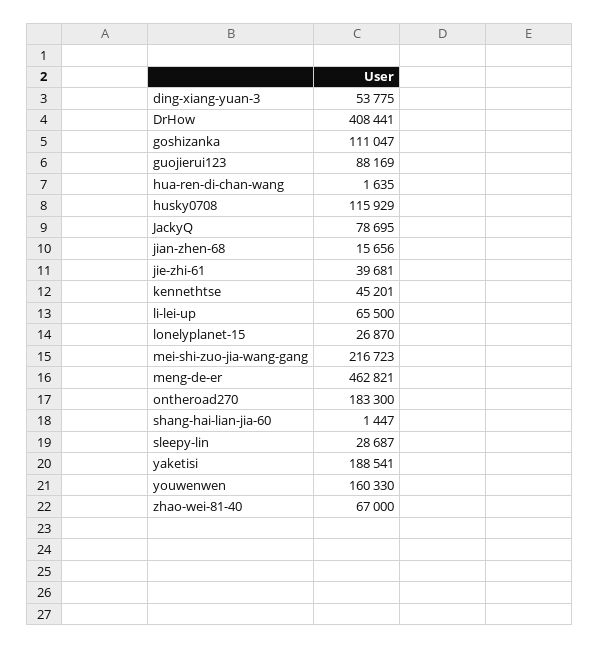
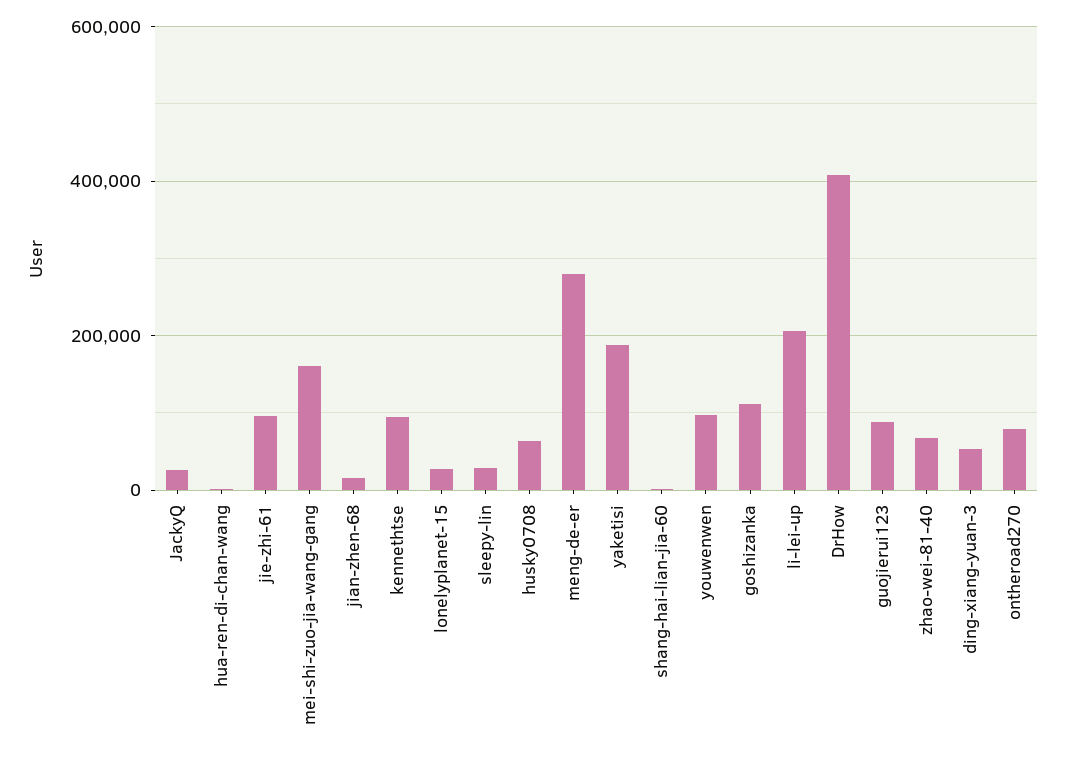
husky0708: 115929 -> 60000
JackyQ: 78695 -> 20000
jie-zhi-61: 39681 -> 100000
kennethtse: 45201 -> 100000
li-lei-up: 65500 -> 200000
mei-shi-zuo-jia-wang-gang: 216723 -> 160000
meng-de-er: 462821 -> 280000
ontheroad270: 183300 -> 80000
youwenwen: 160330 -> 100000

